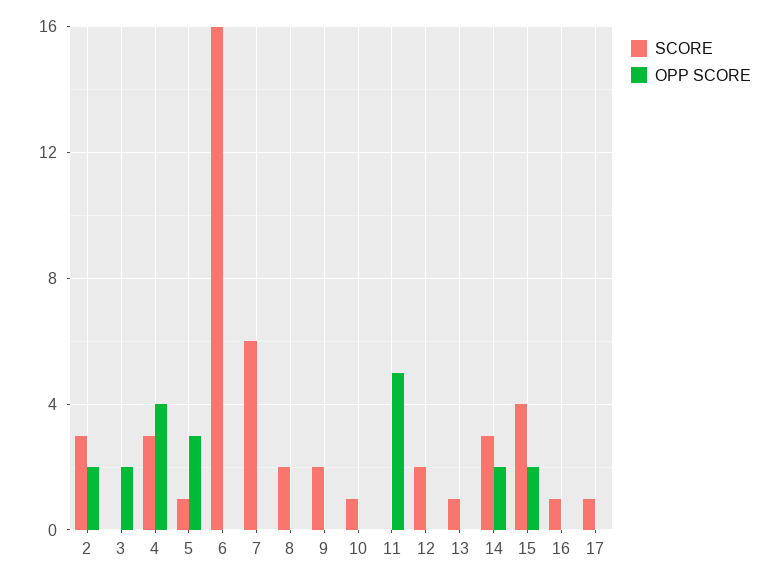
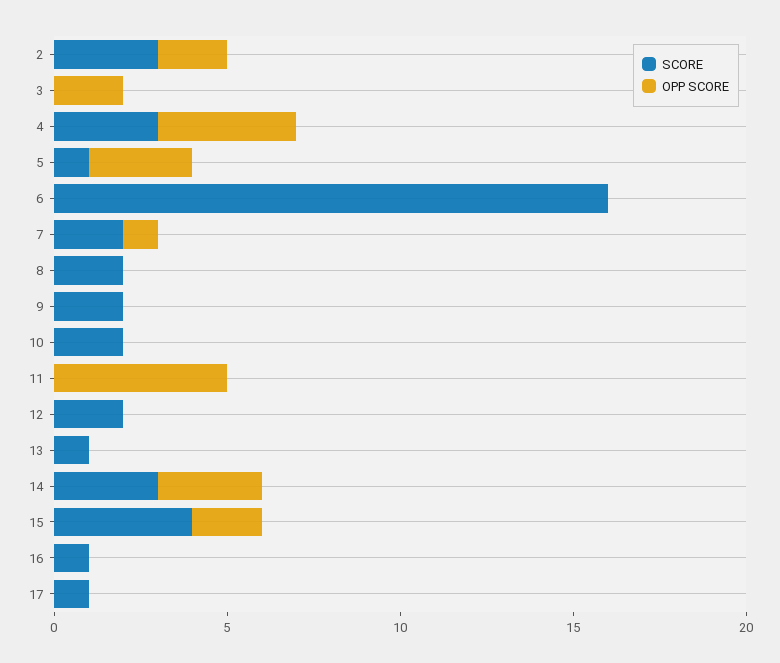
SCORE, 7: 6 -> 2
OPP SCORE, 7: 0 -> 1
SCORE, 10: 1 -> 2
OPP SCORE, 14: 2 -> 3

